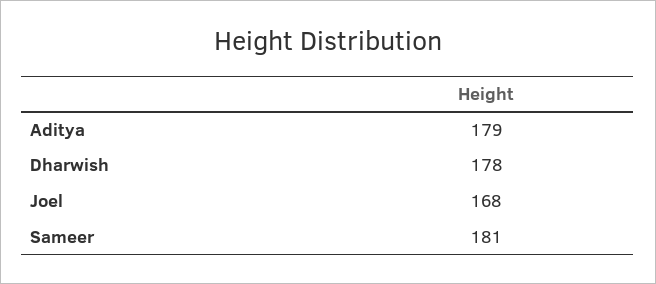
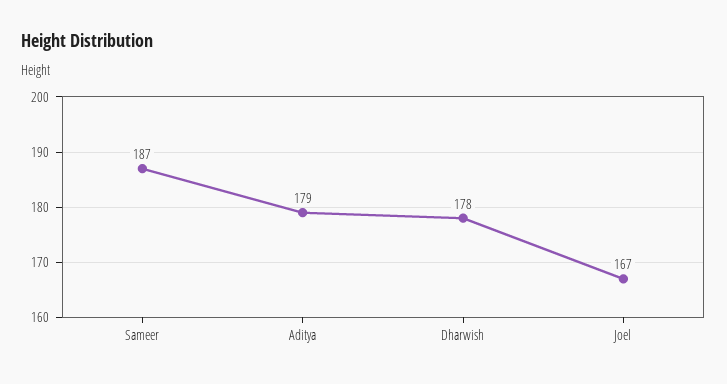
Joel: 168 -> 167
Sameer: 181 -> 187

